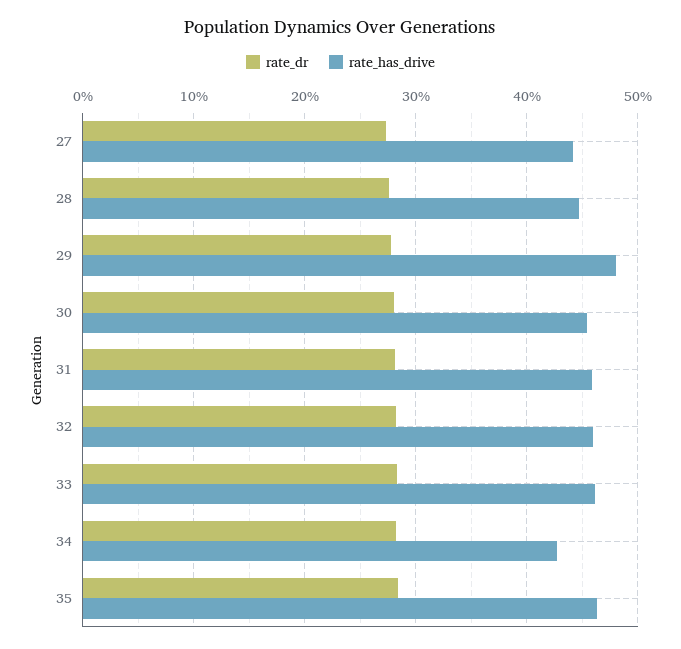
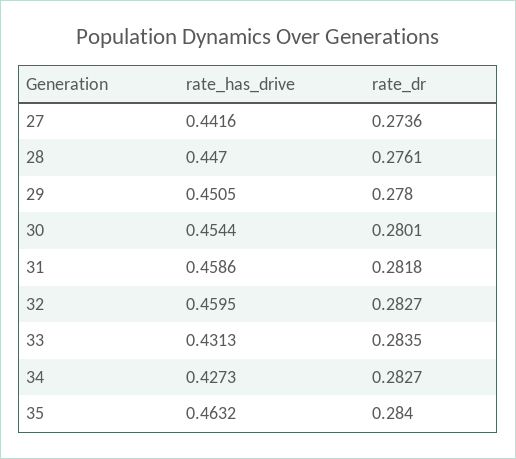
rate_has_drive, 29: 0.48 -> 0.4505
rate_has_drive, 33: 0.46 -> 0.4313

